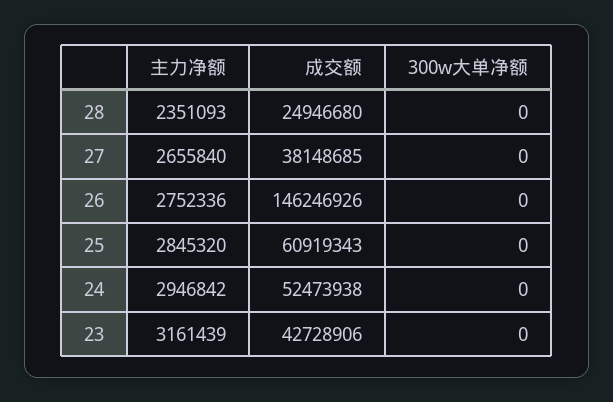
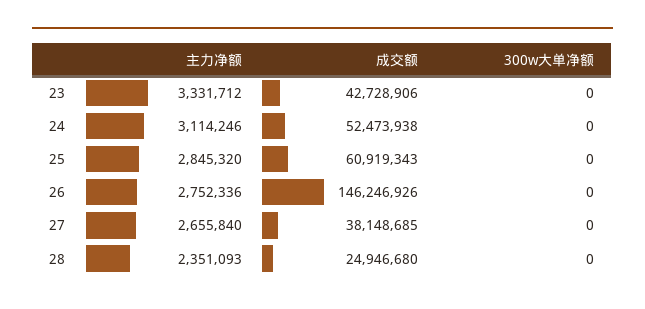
主力净额, 24: 2946842 -> 3114246
主力净额, 23: 3161439 -> 3331712

